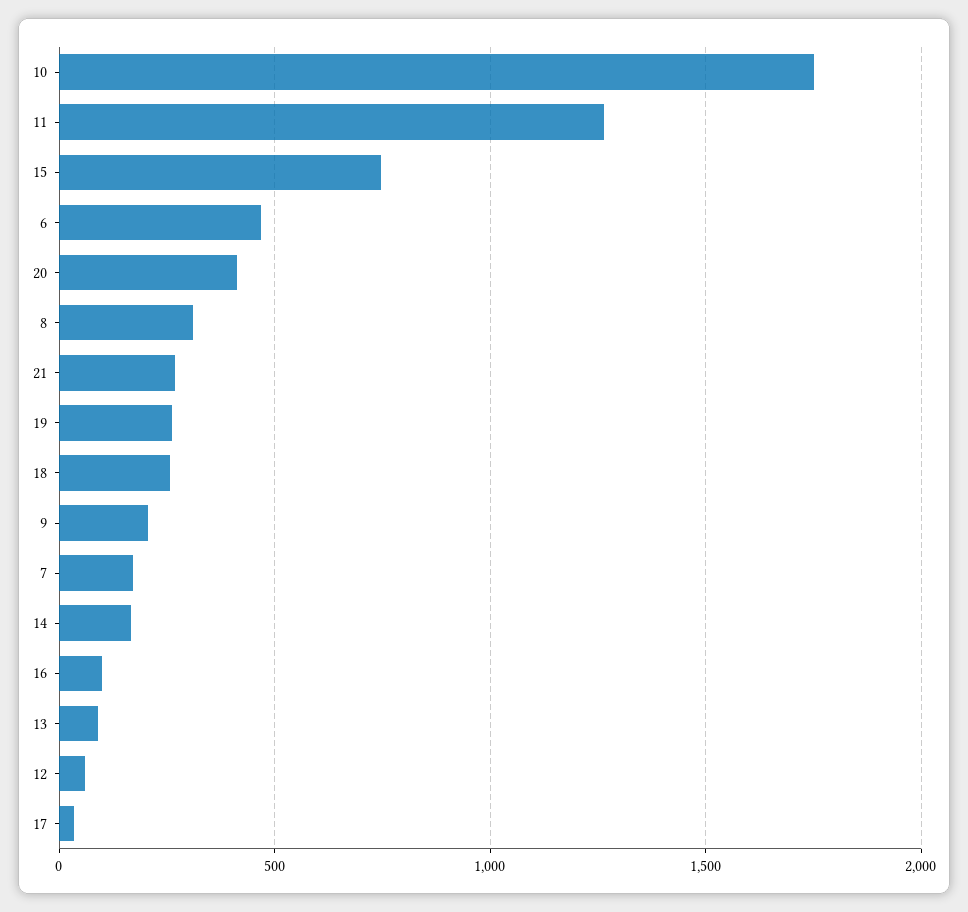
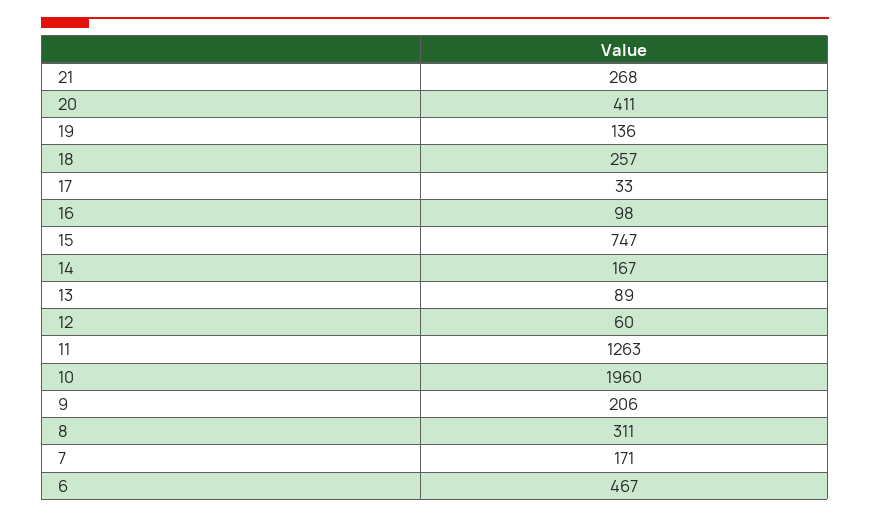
10: 1750 -> 1960
19: 250 -> 136

